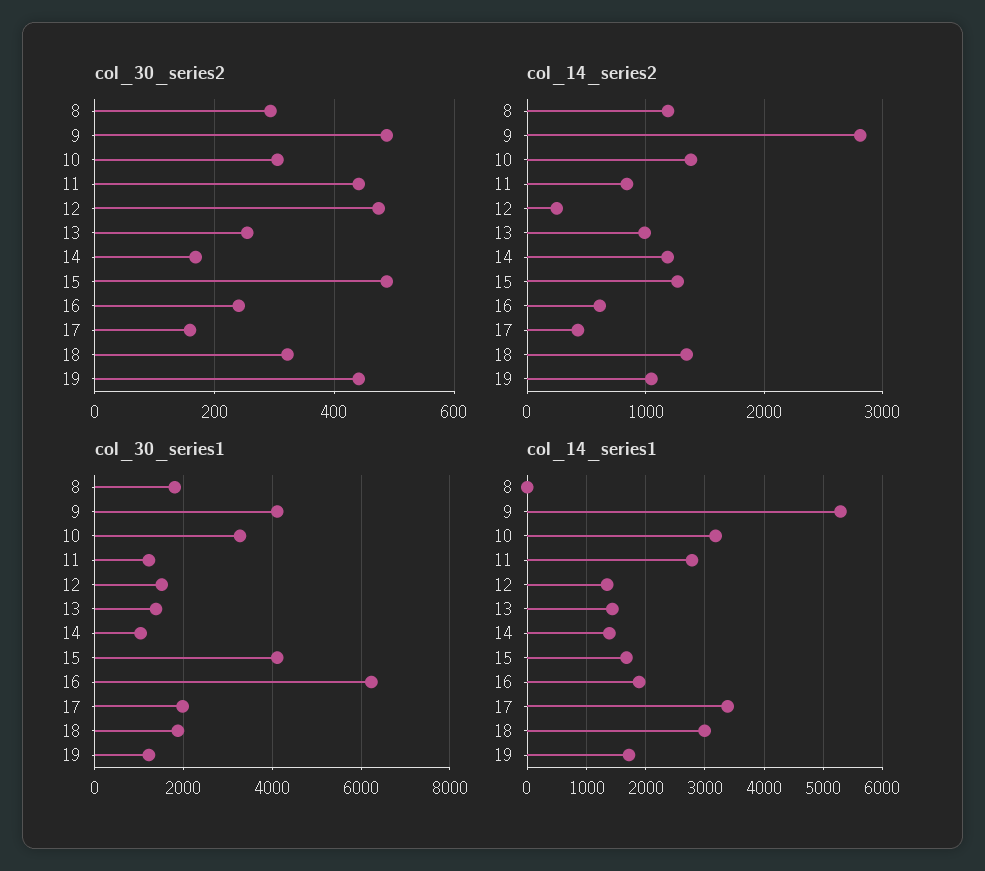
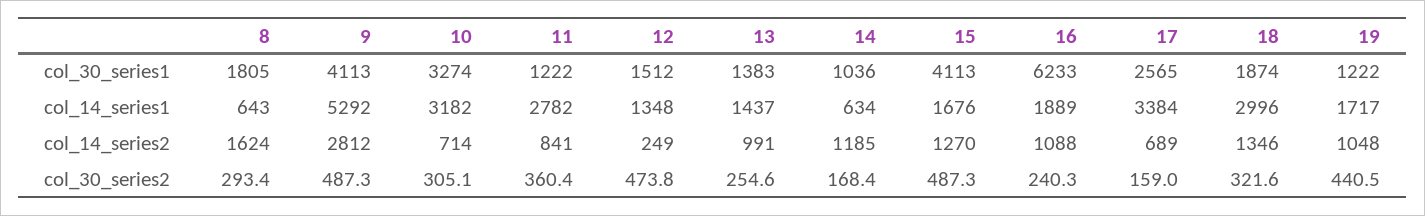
col_30_series2, 11: 440 -> 360.4
col_14_series2, 8: 1200 -> 1624
col_14_series2, 10: 1400 -> 714
col_14_series2, 16: 600 -> 1088
col_14_series2, 17: 400 -> 689
col_30_series1, 17: 2000 -> 2565
col_14_series1, 8: 0 -> 643
col_14_series1, 14: 1400 -> 634

